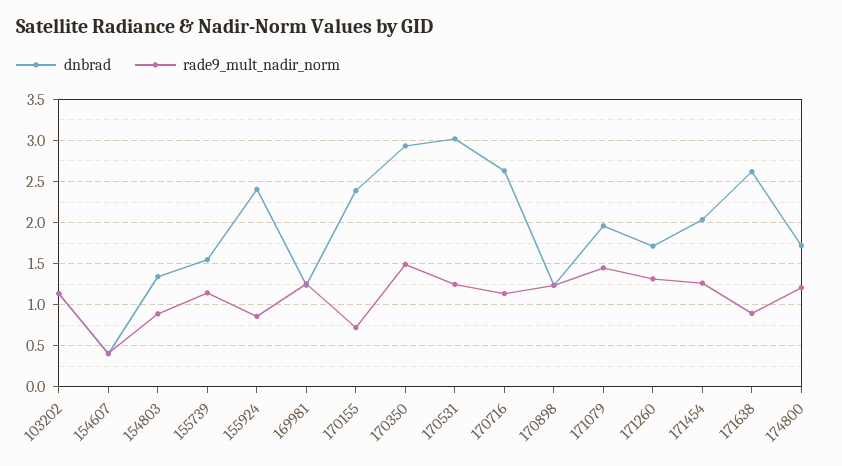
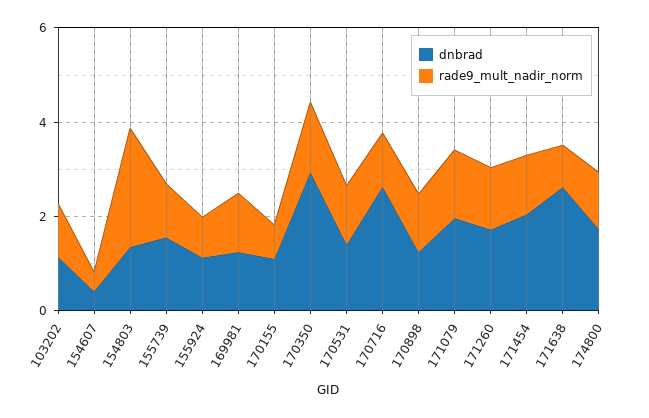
rade9_mult_nadir_norm, 154803: 0.9 -> 2.5
dnbrad, 155924: 2.4 -> 1
dnbrad, 170155: 2.4 -> 1
dnbrad, 170531: 3 -> 1.5

